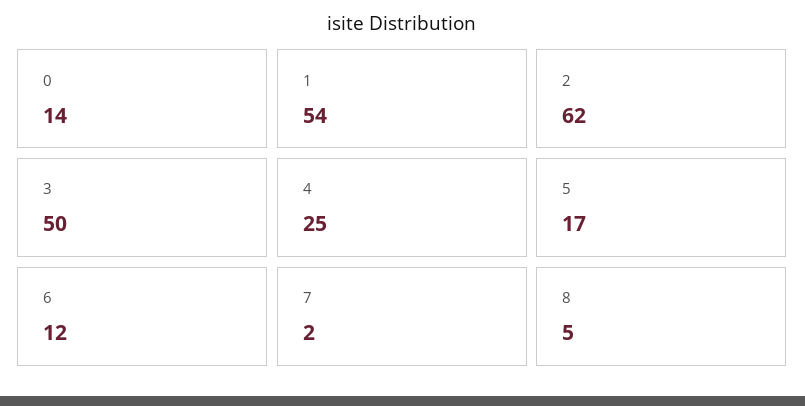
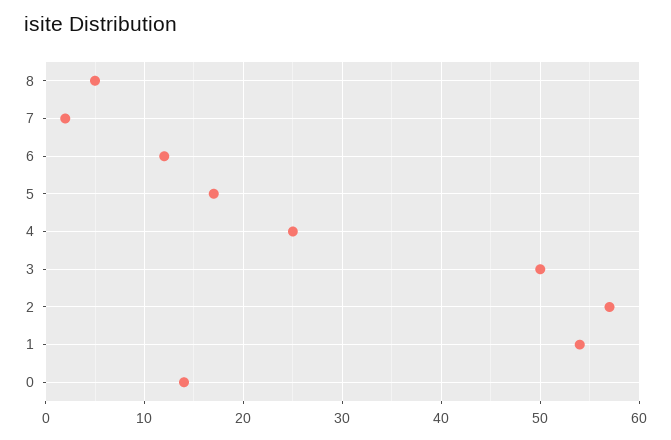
2: 62 -> 57

